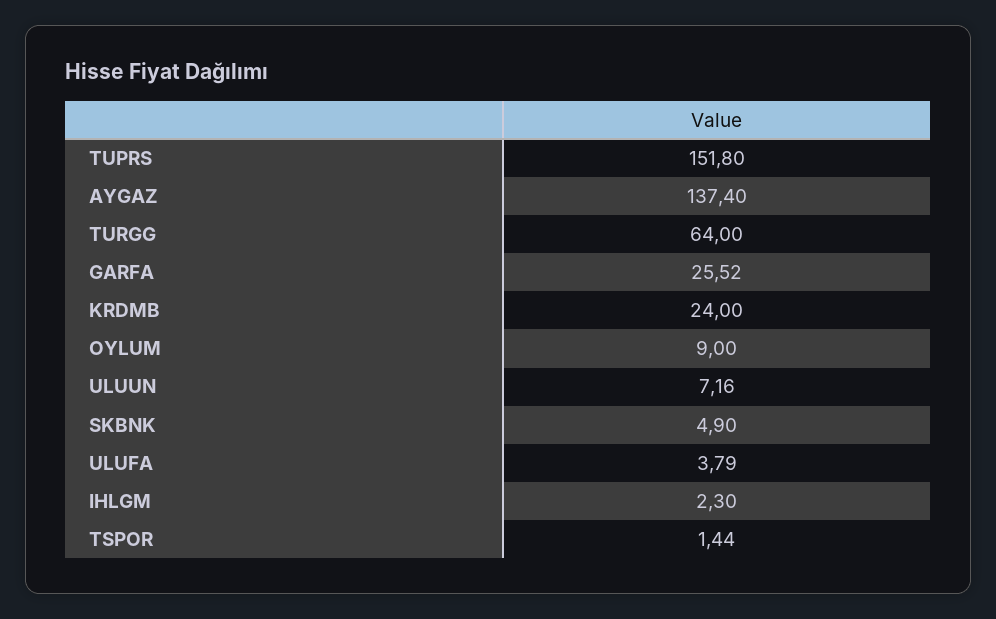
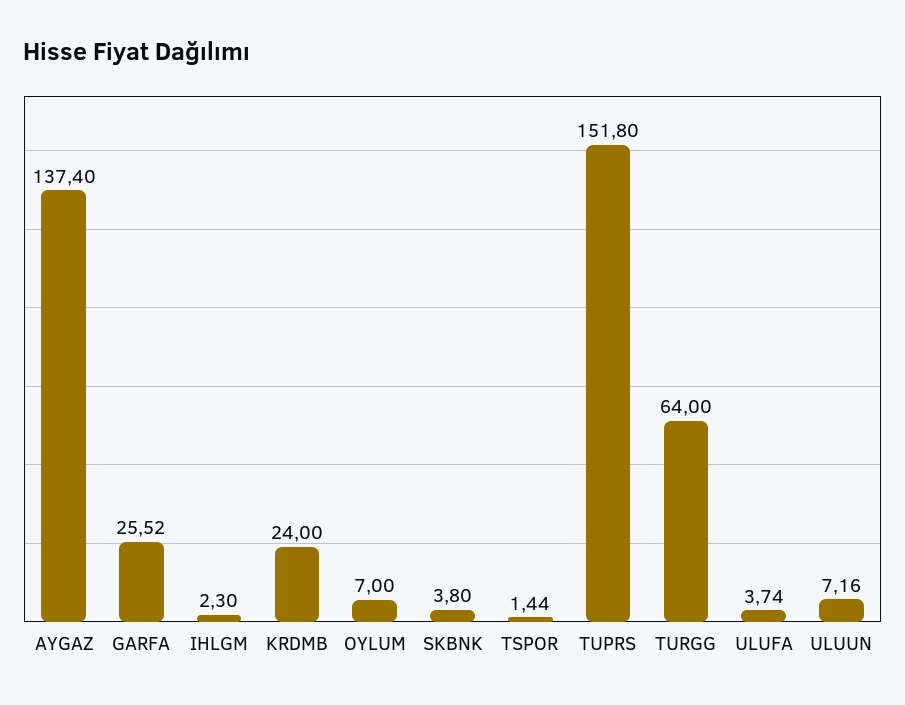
OYLUM: 9 -> 7
SKBNK: 4.9 -> 3.8
ULUFA: 3.79 -> 3.74

